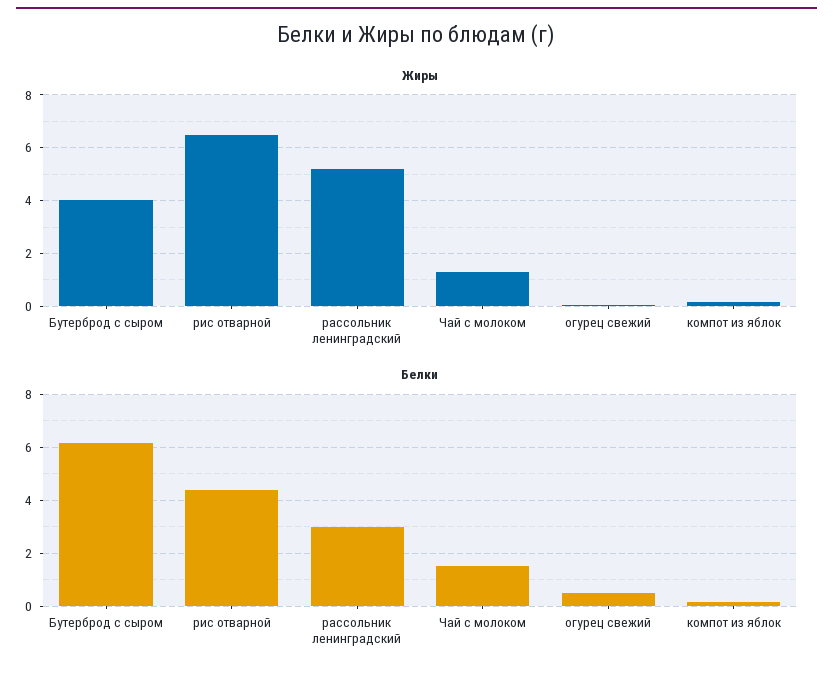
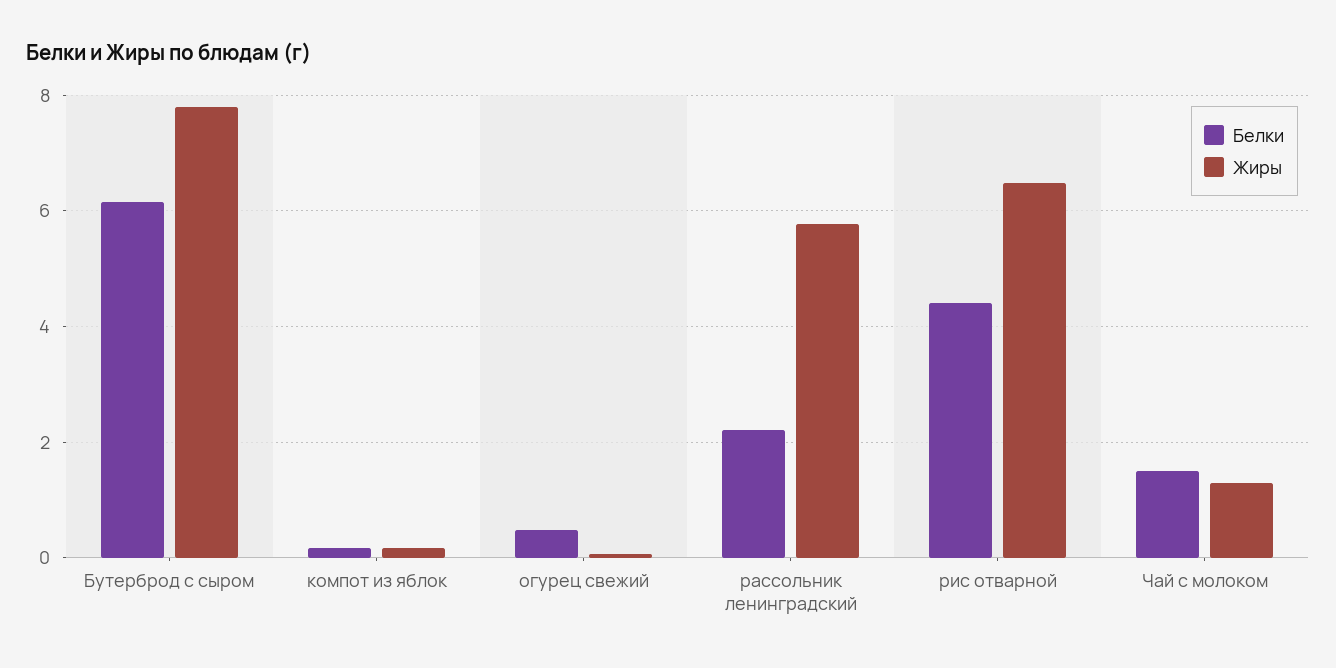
Жиры, Бутерброд с сыром: 4 -> 7.8
Жиры, рассольник ленинградский: 5.25 -> 5.8
Белки, рассольник ленинградский: 3 -> 2.2

